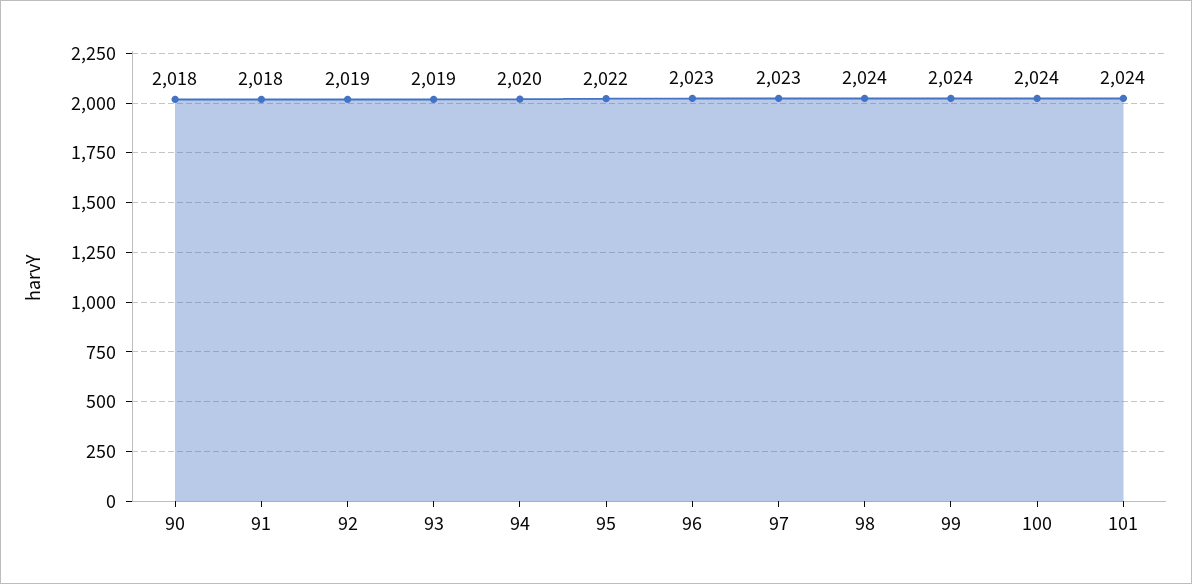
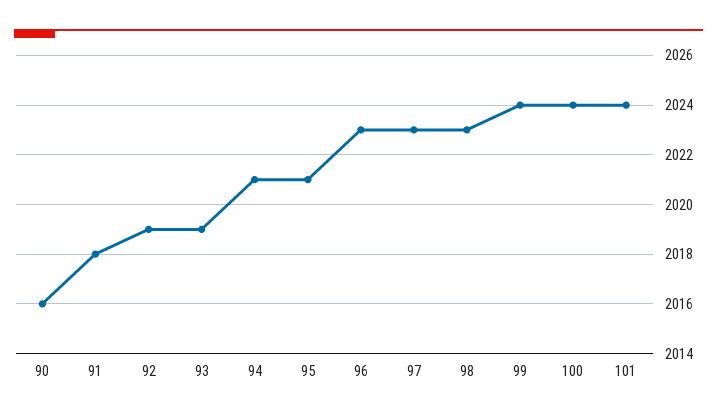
90: 2018 -> 2016
94: 2020 -> 2021
95: 2022 -> 2021
98: 2024 -> 2023

